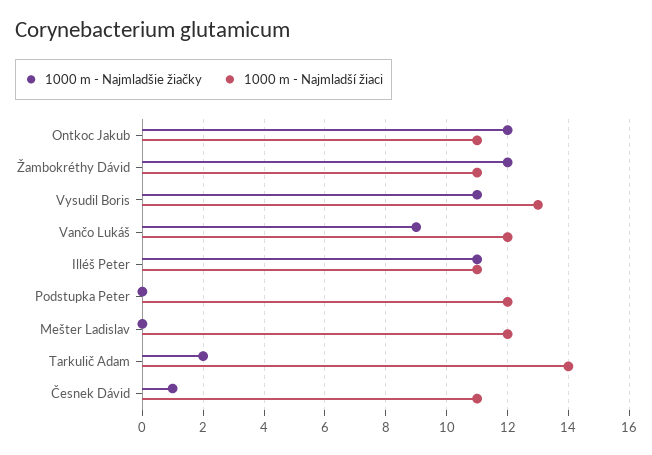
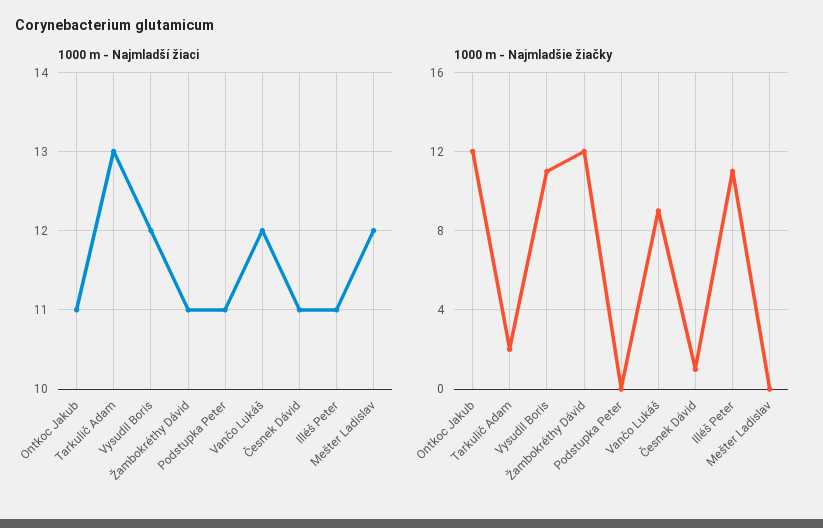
1000 m - Najmladší žiaci, Vysudil Boris: 13 -> 12
1000 m - Najmladší žiaci, Podstupka Peter: 12 -> 11
1000 m - Najmladší žiaci, Tarkulič Adam: 14 -> 13

